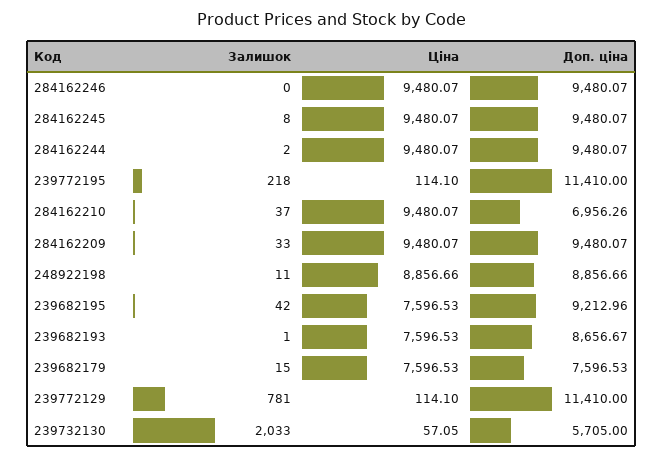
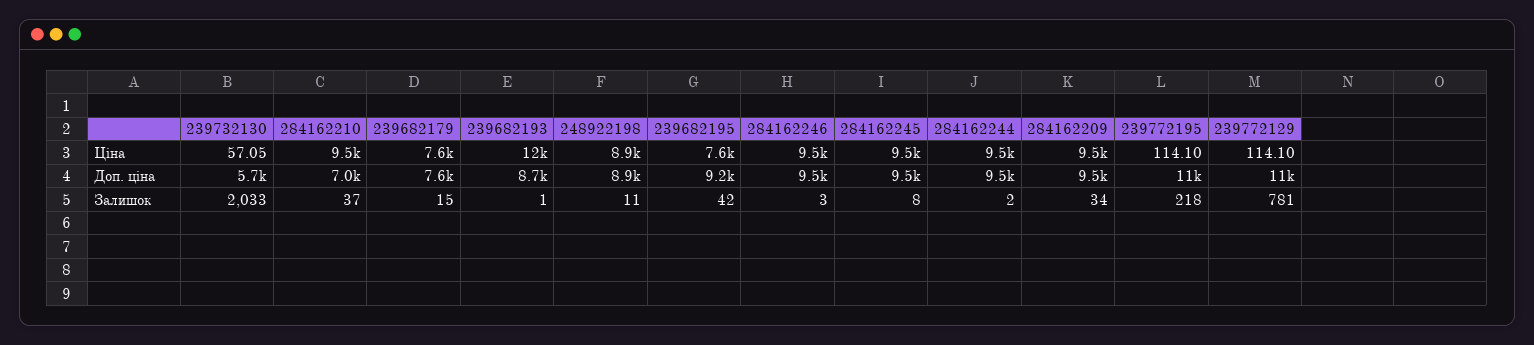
Залишок, 284162246: 0 -> 3
Залишок, 284162209: 33 -> 34
Ціна, 239682193: 7596.53 -> 12000

